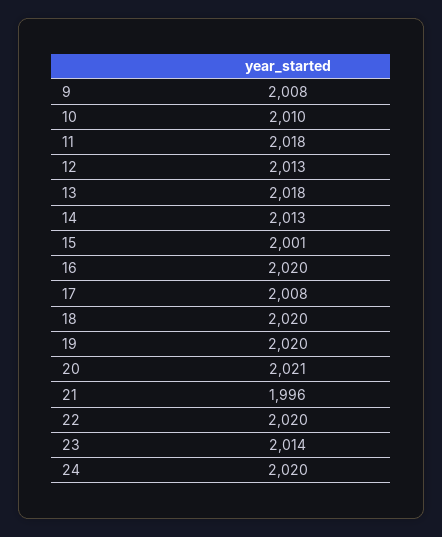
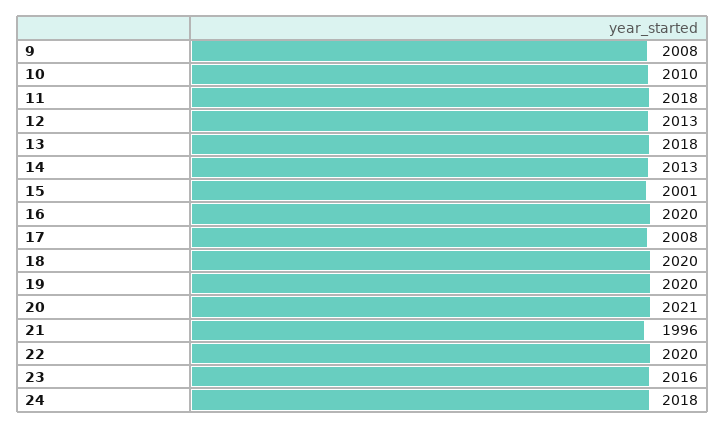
23: 2014 -> 2016
24: 2020 -> 2018

